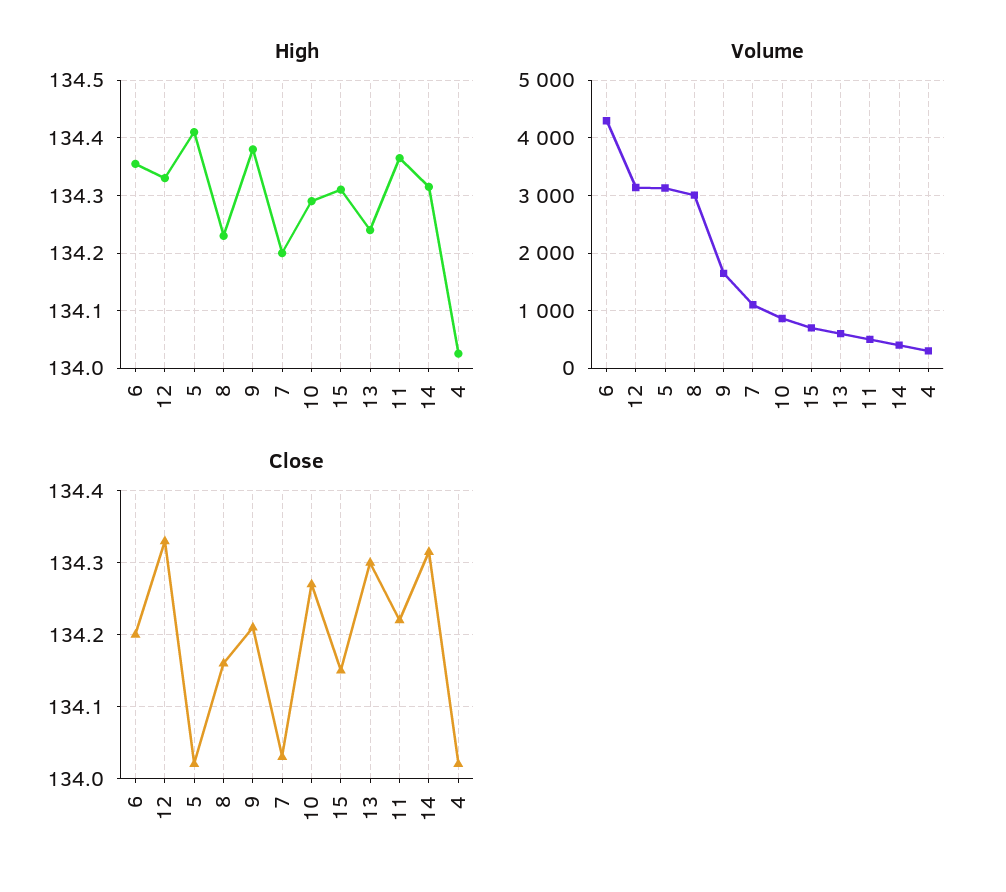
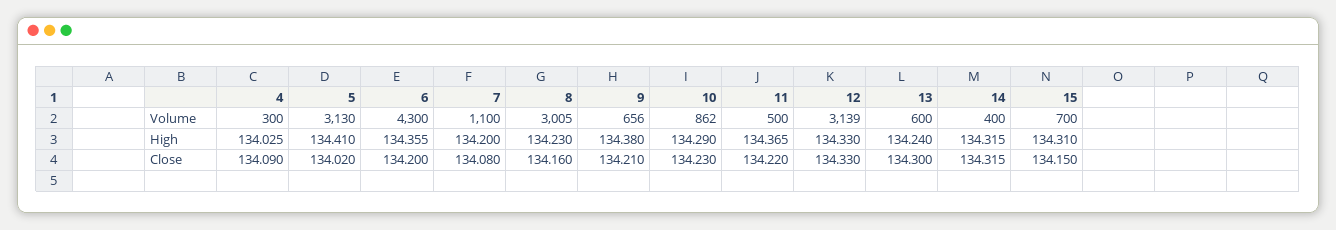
Volume, 9: 1600 -> 656
Close, 7: 134.03 -> 134.08
Close, 10: 134.27 -> 134.23
Close, 4: 134.02 -> 134.09

